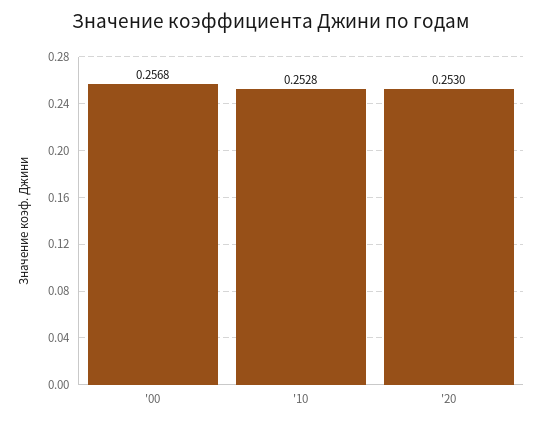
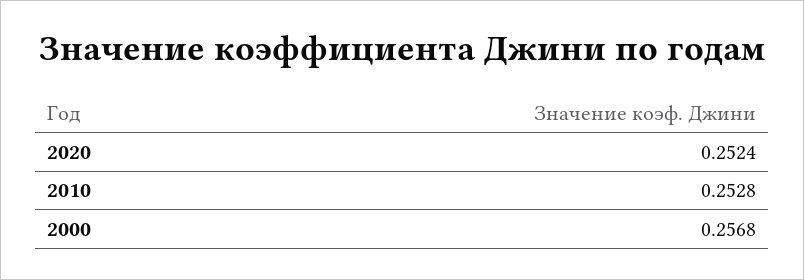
'20: 0.253 -> 0.2524

